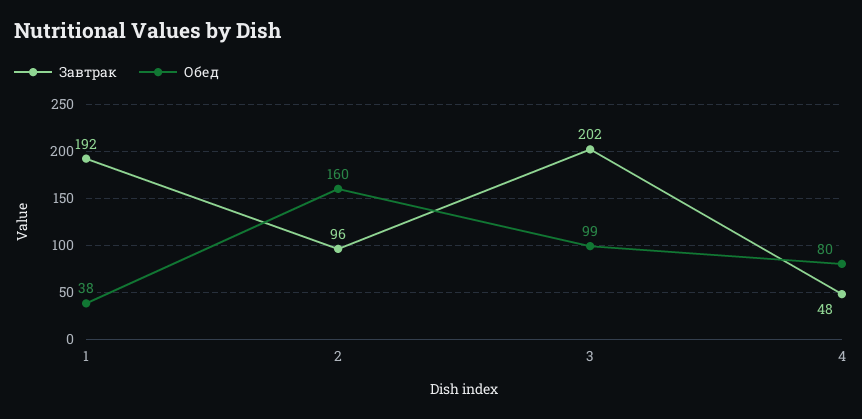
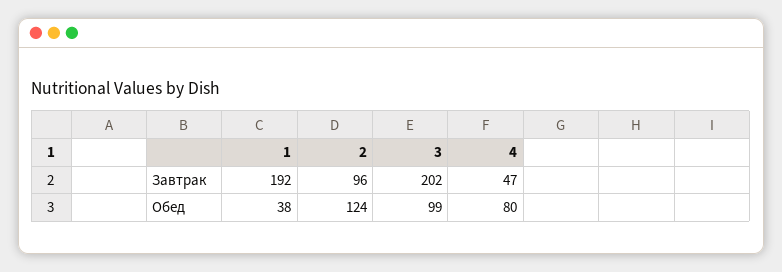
Обед, 2: 160 -> 124
Завтрак, 4: 48 -> 47

